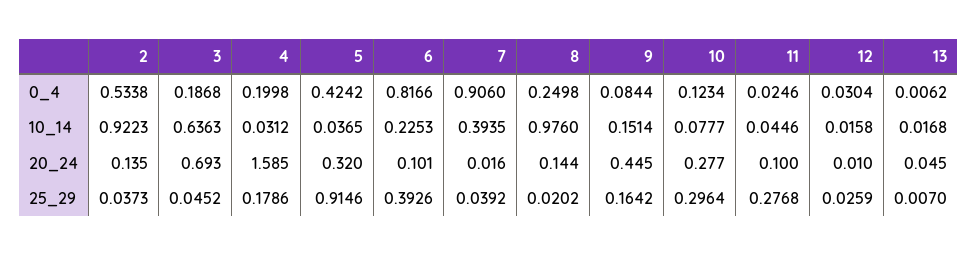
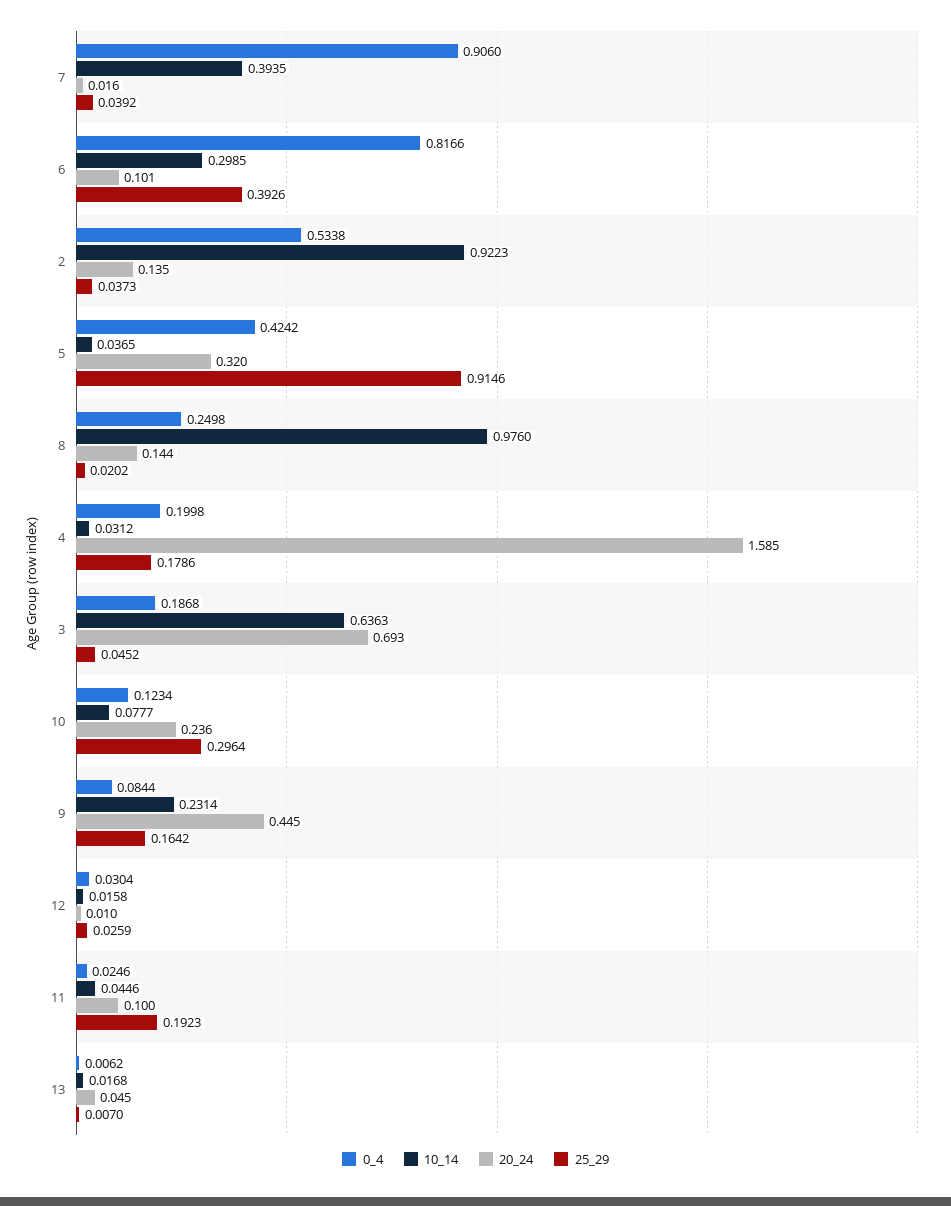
10_14, 6: 0.2253 -> 0.2985
10_14, 9: 0.1514 -> 0.2314
20_24, 10: 0.277 -> 0.236
25_29, 11: 0.2768 -> 0.1923

